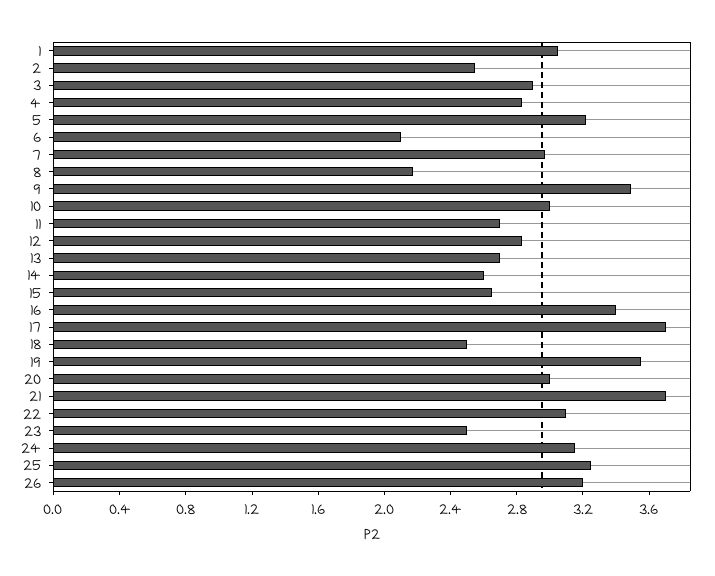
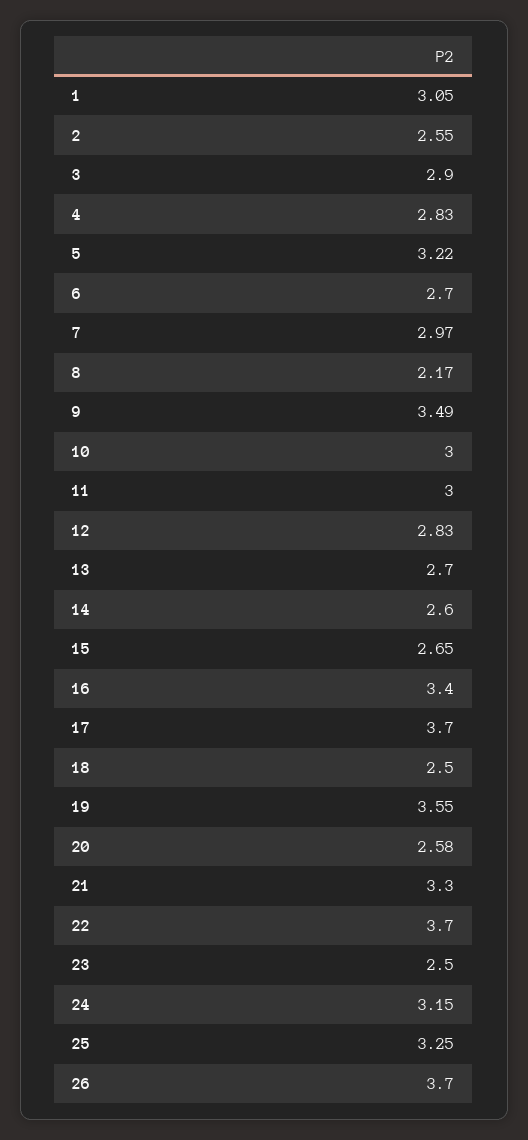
6: 2.1 -> 2.7
11: 2.7 -> 3
20: 3 -> 2.58
21: 3.7 -> 3.3
22: 3.1 -> 3.7
26: 3.2 -> 3.7

